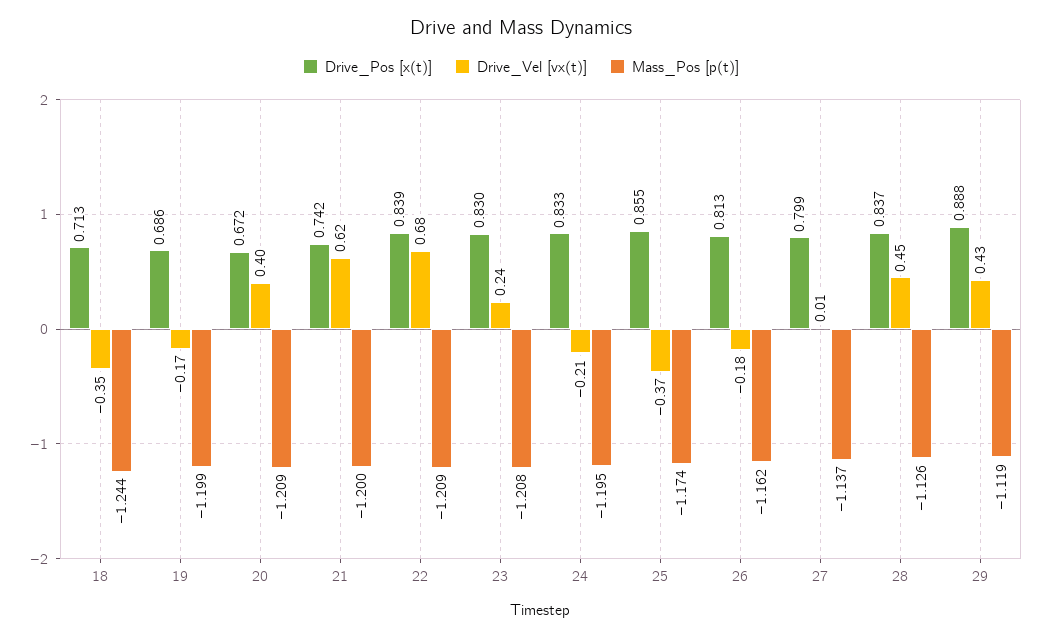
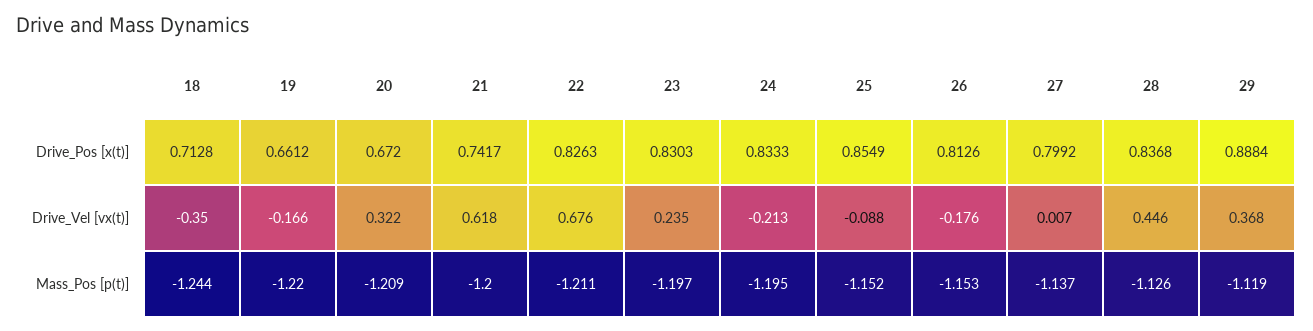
Drive_Pos [x(t)], 19: 0.686 -> 0.6612
Mass_Pos [p(t)], 19: -1.199 -> -1.22
Drive_Vel [vx(t)], 20: 0.4 -> 0.322
Drive_Pos [x(t)], 22: 0.839 -> 0.8263
Mass_Pos [p(t)], 22: -1.209 -> -1.211
Mass_Pos [p(t)], 23: -1.208 -> -1.197
Drive_Vel [vx(t)], 25: -0.37 -> -0.088
Mass_Pos [p(t)], 25: -1.174 -> -1.152
Mass_Pos [p(t)], 26: -1.162 -> -1.153
Drive_Vel [vx(t)], 29: 0.43 -> 0.368

